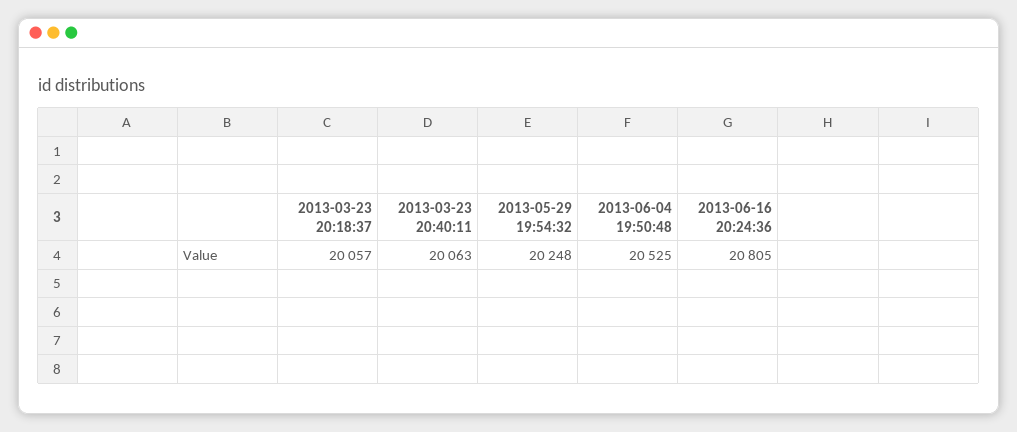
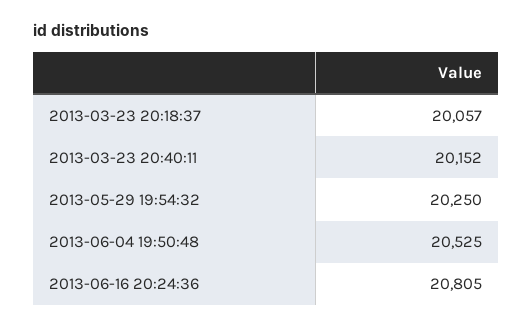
2013-03-23 20:40:11: 20063 -> 20152
2013-05-29 19:54:32: 20248 -> 20250

